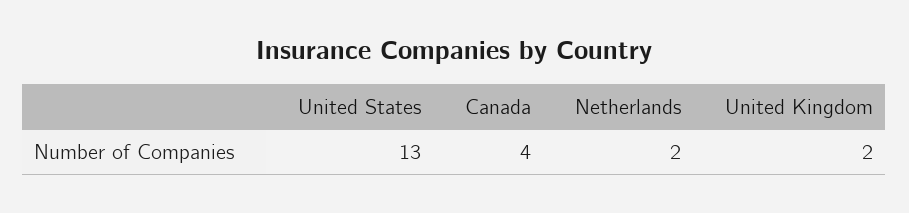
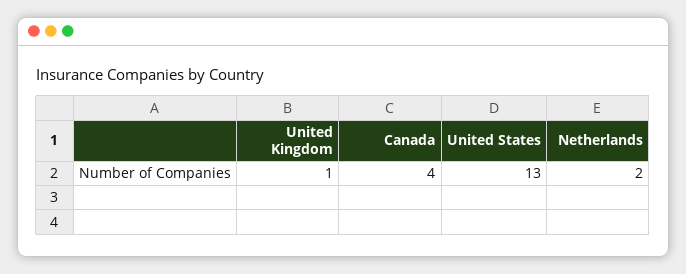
United Kingdom: 2 -> 1

